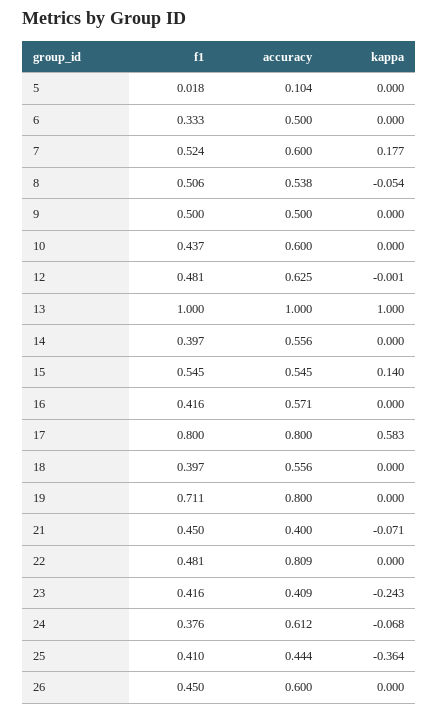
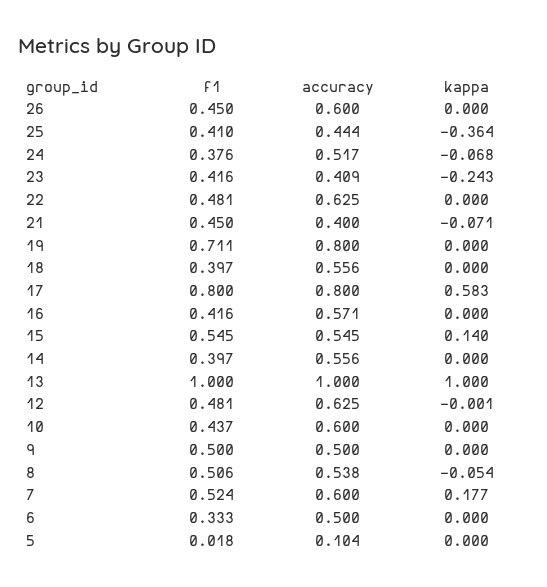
accuracy, 22: 0.809 -> 0.625
accuracy, 24: 0.612 -> 0.517

